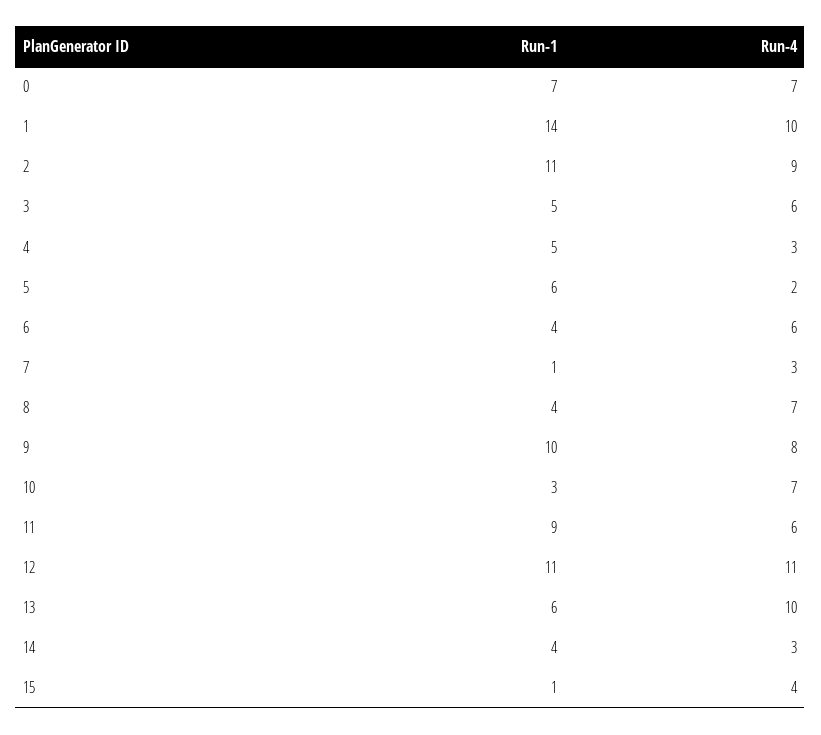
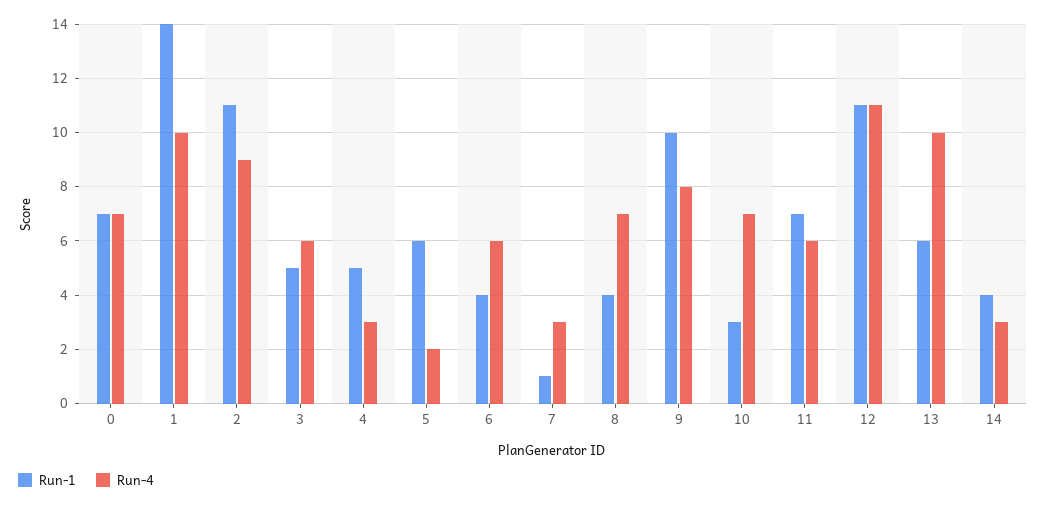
Run-1, 11: 9 -> 7
Run-1, 15: 1 -> none
Run-4, 15: 4 -> none

